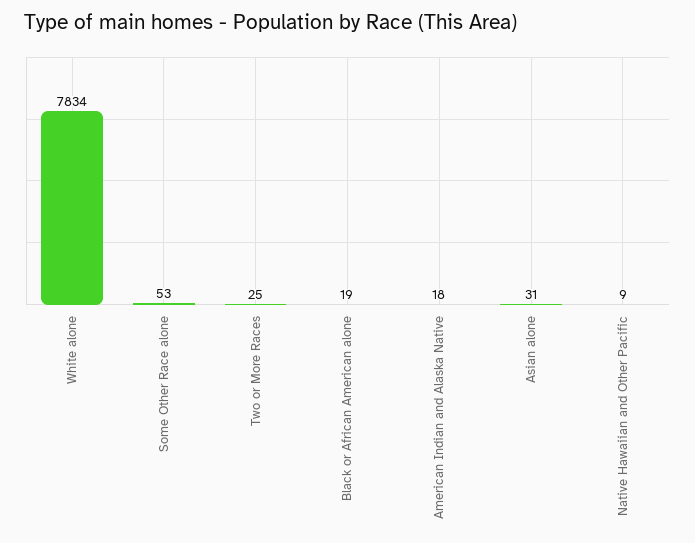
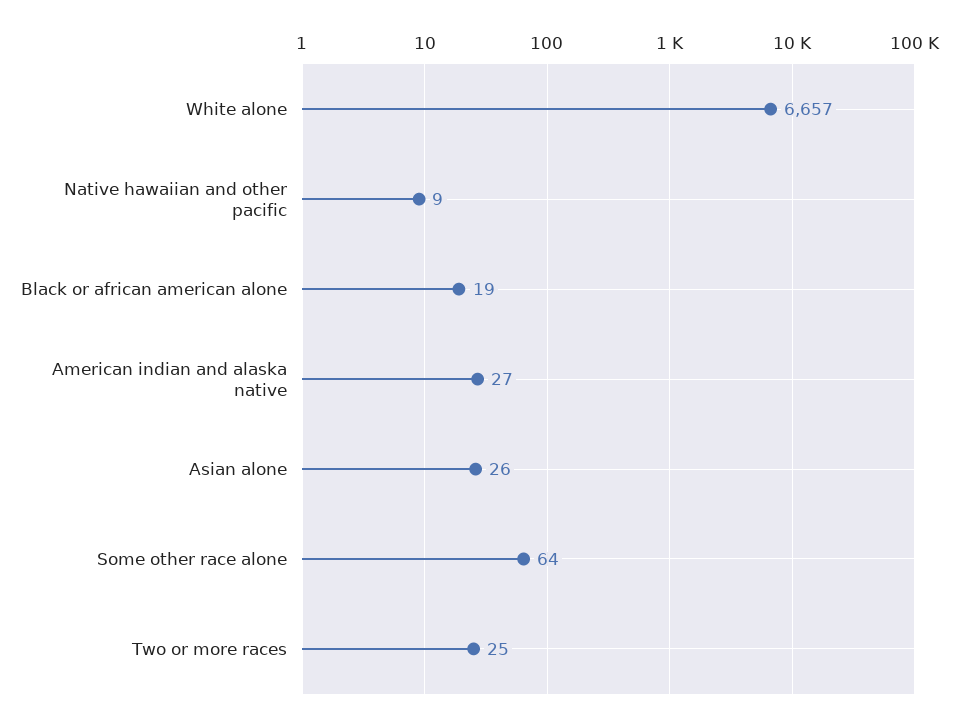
White alone: 7834 -> 6657
Some Other Race alone: 53 -> 64
American Indian and Alaska Native: 18 -> 27
Asian alone: 31 -> 26

